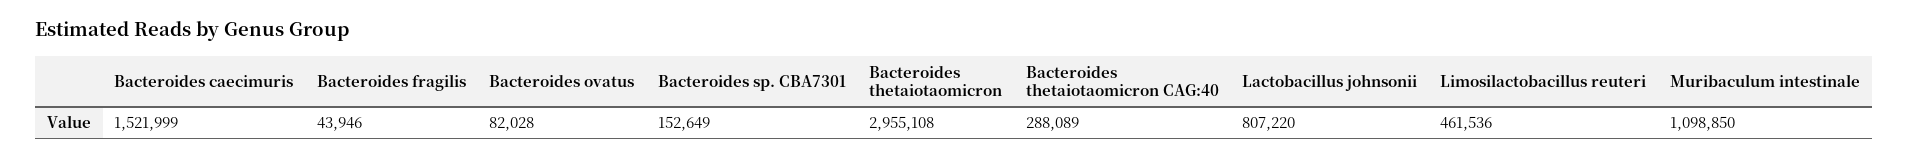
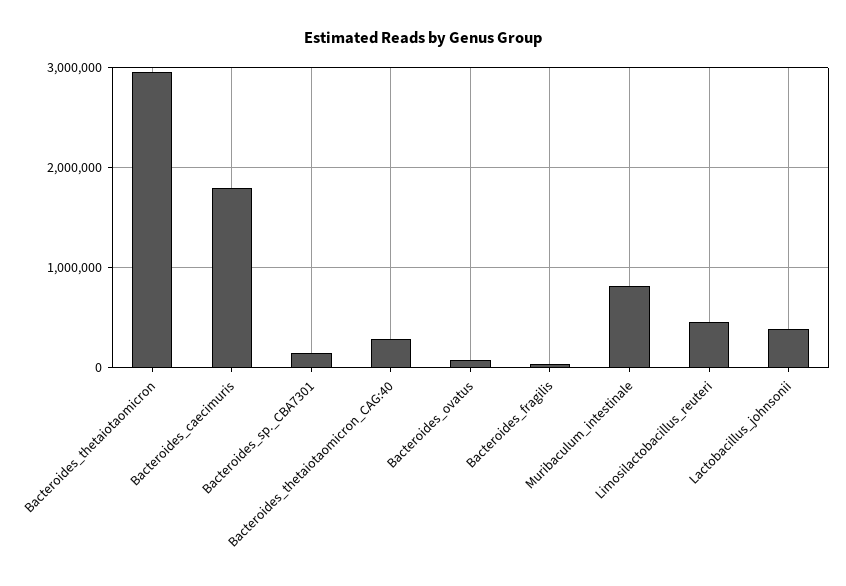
Bacteroides caecimuris: 1521999 -> 1800000
Lactobacillus johnsonii: 807220 -> 400000
Muribaculum intestinale: 1098850 -> 800000

